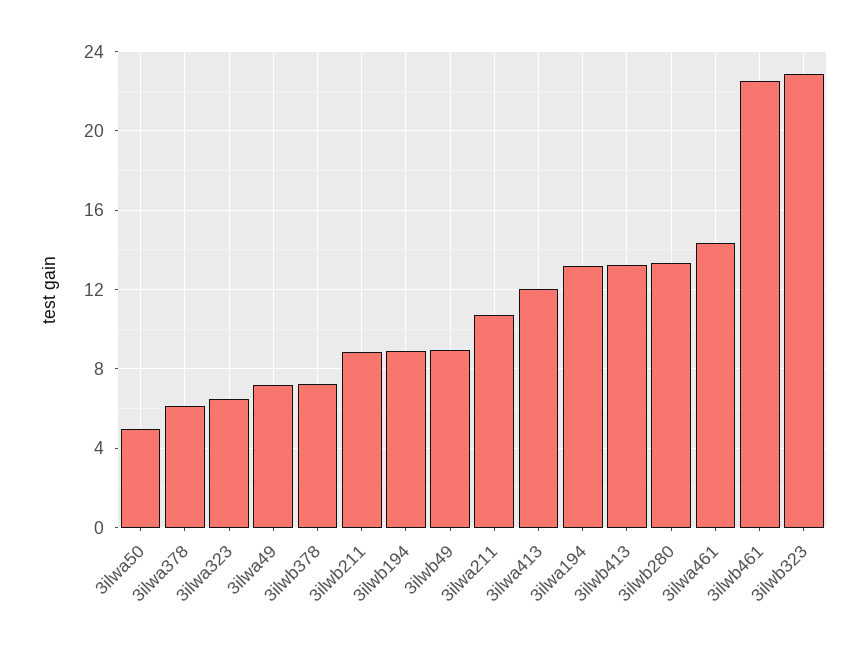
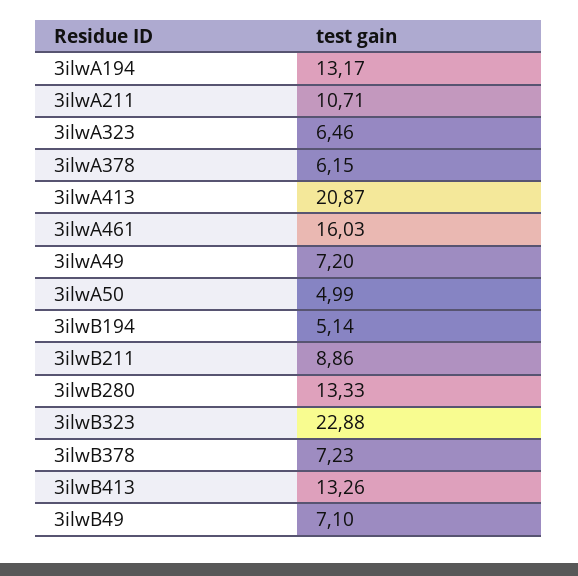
3ilwb194: 9 -> 5.14
3ilwb49: 9 -> 7.1
3ilwa413: 12 -> 20.87
3ilwa461: 14.5 -> 16.03
3ilwb461: 22.5 -> none

